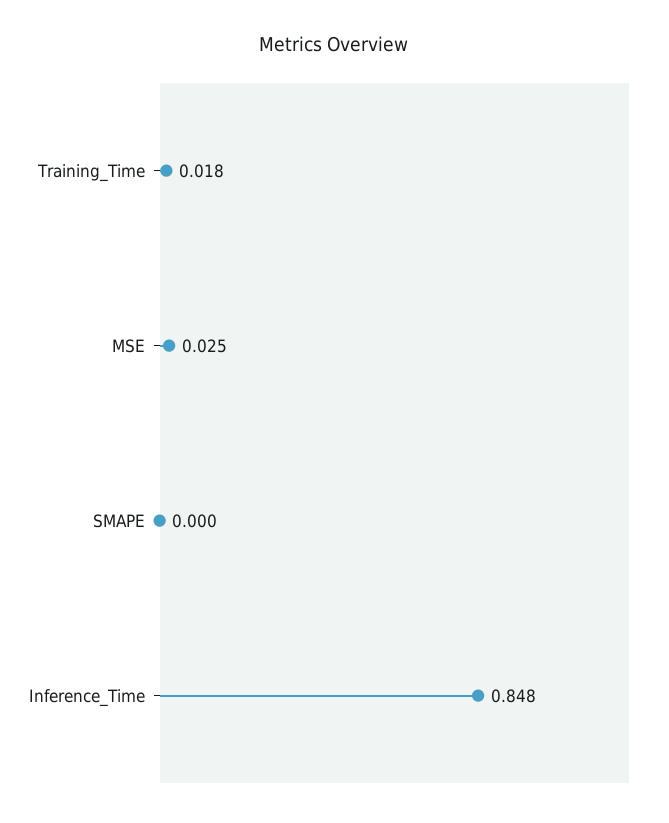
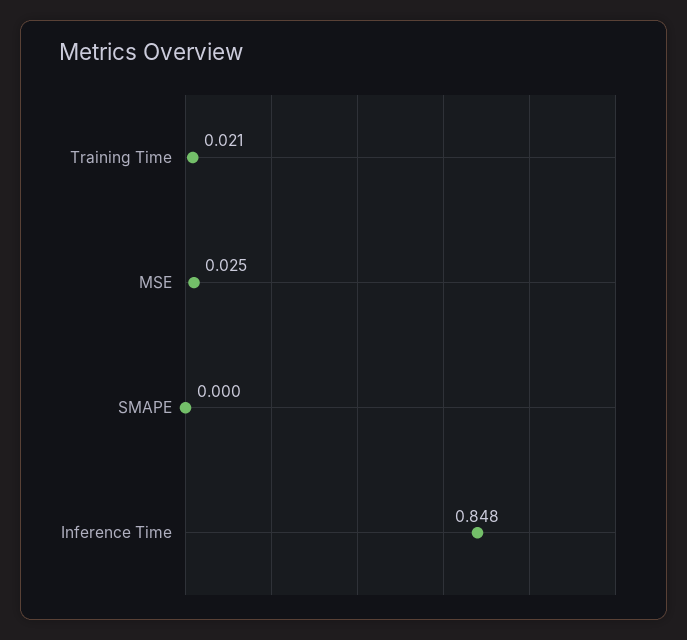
Training_Time: 0.018 -> 0.021

